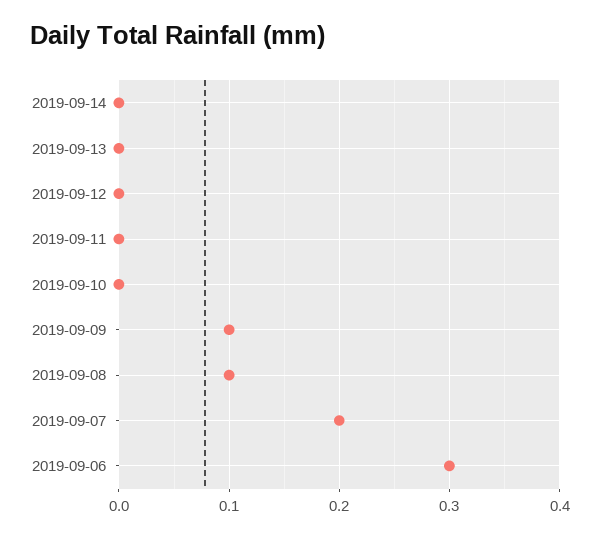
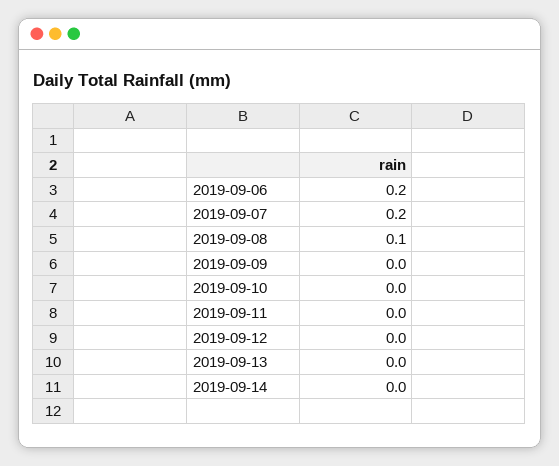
2019-09-09: 0.1 -> 0
2019-09-06: 0.3 -> 0.2

